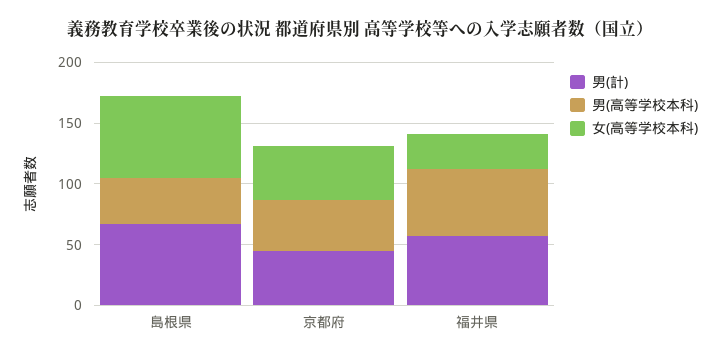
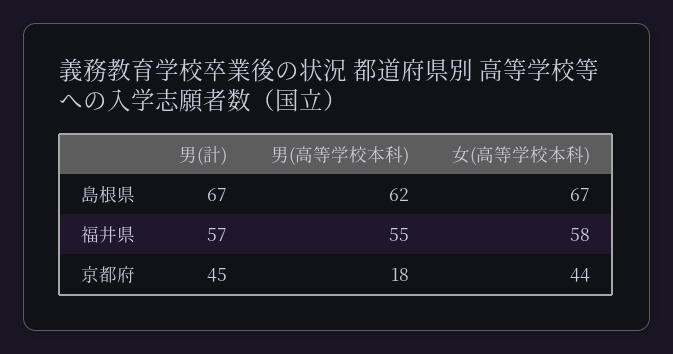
男(高等学校本科), 島根県: 40 -> 62
男(高等学校本科), 京都府: 40 -> 18
女(高等学校本科), 福井県: 30 -> 58

